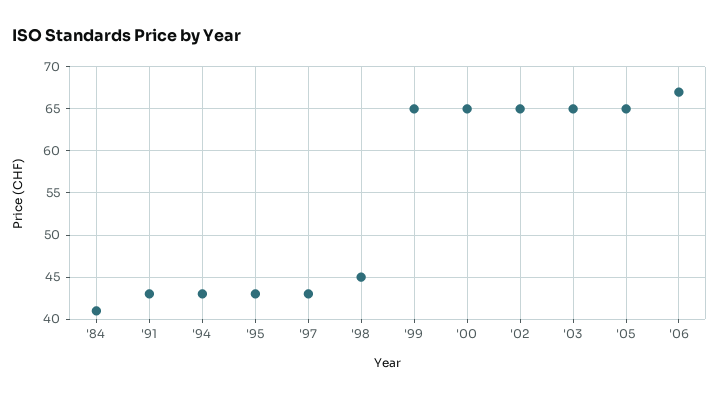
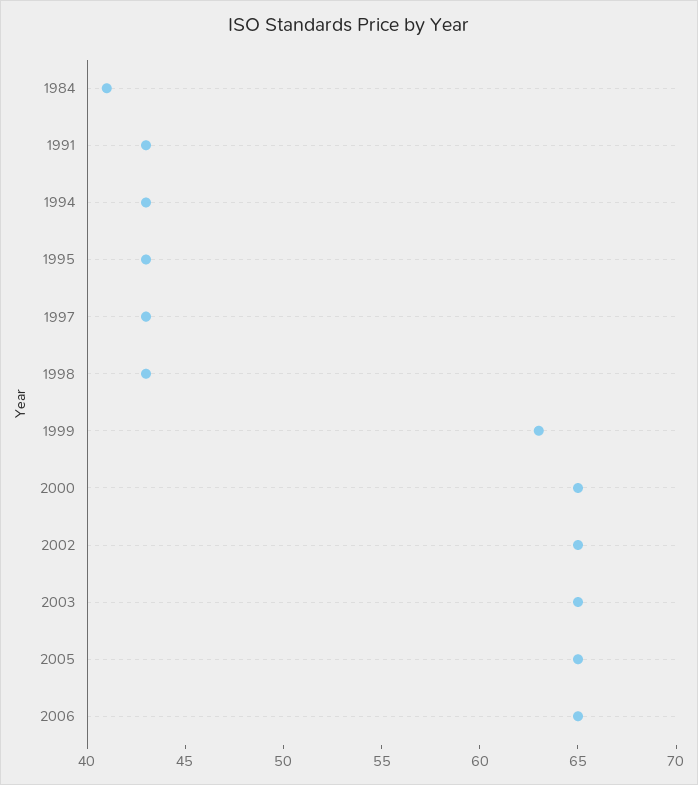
'98: 45 -> 43
'99: 65 -> 63
'06: 67 -> 65

